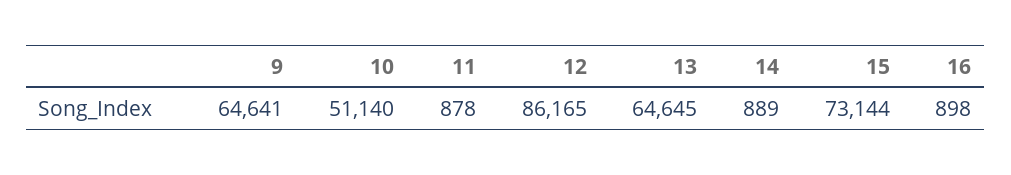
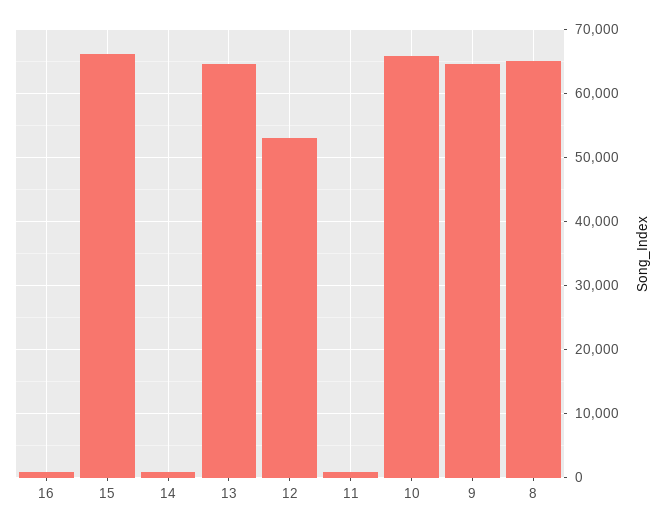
10: 51140 -> 66000
12: 86165 -> 53000
15: 73144 -> 66000
8: none -> 65000

